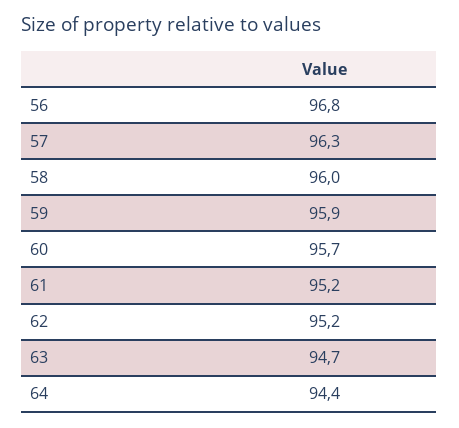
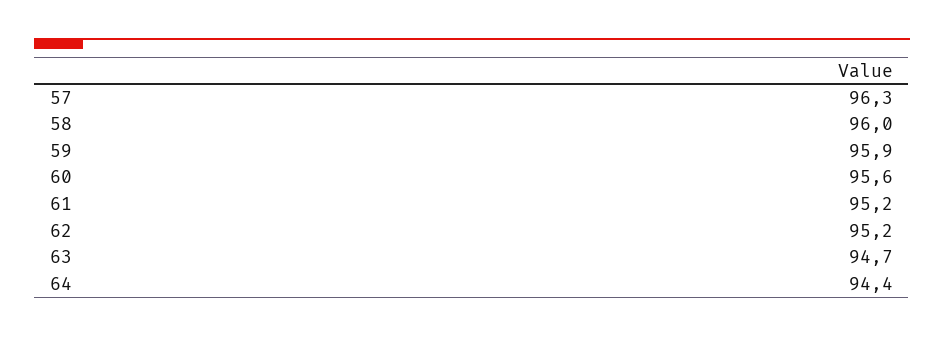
56: 96.8 -> none
60: 95.7 -> 95.6

